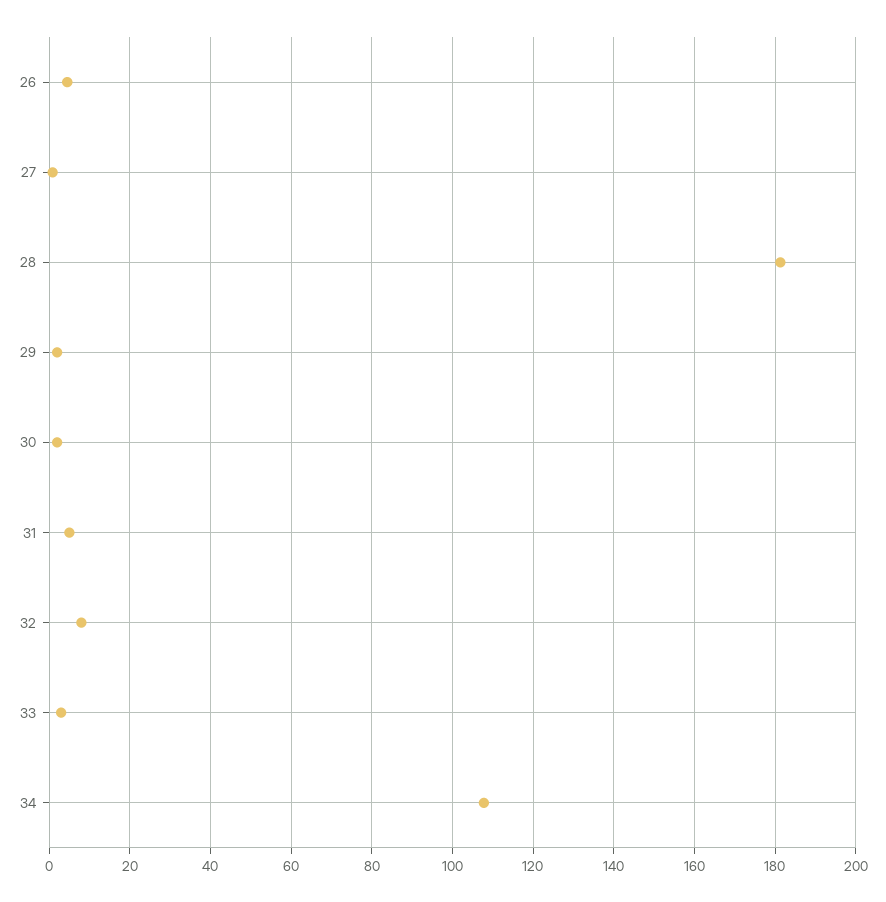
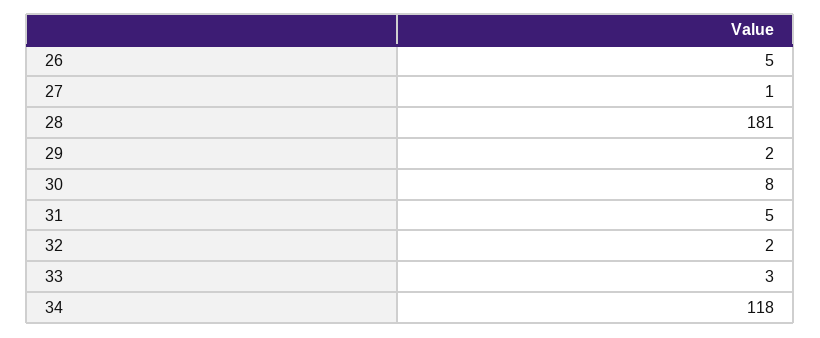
30: 2 -> 8
32: 8 -> 2
34: 108 -> 118

